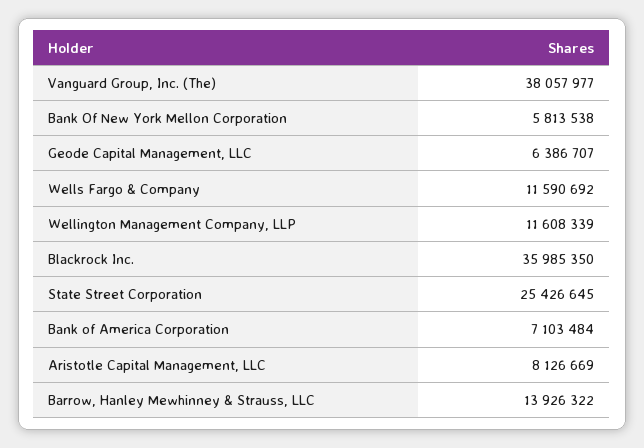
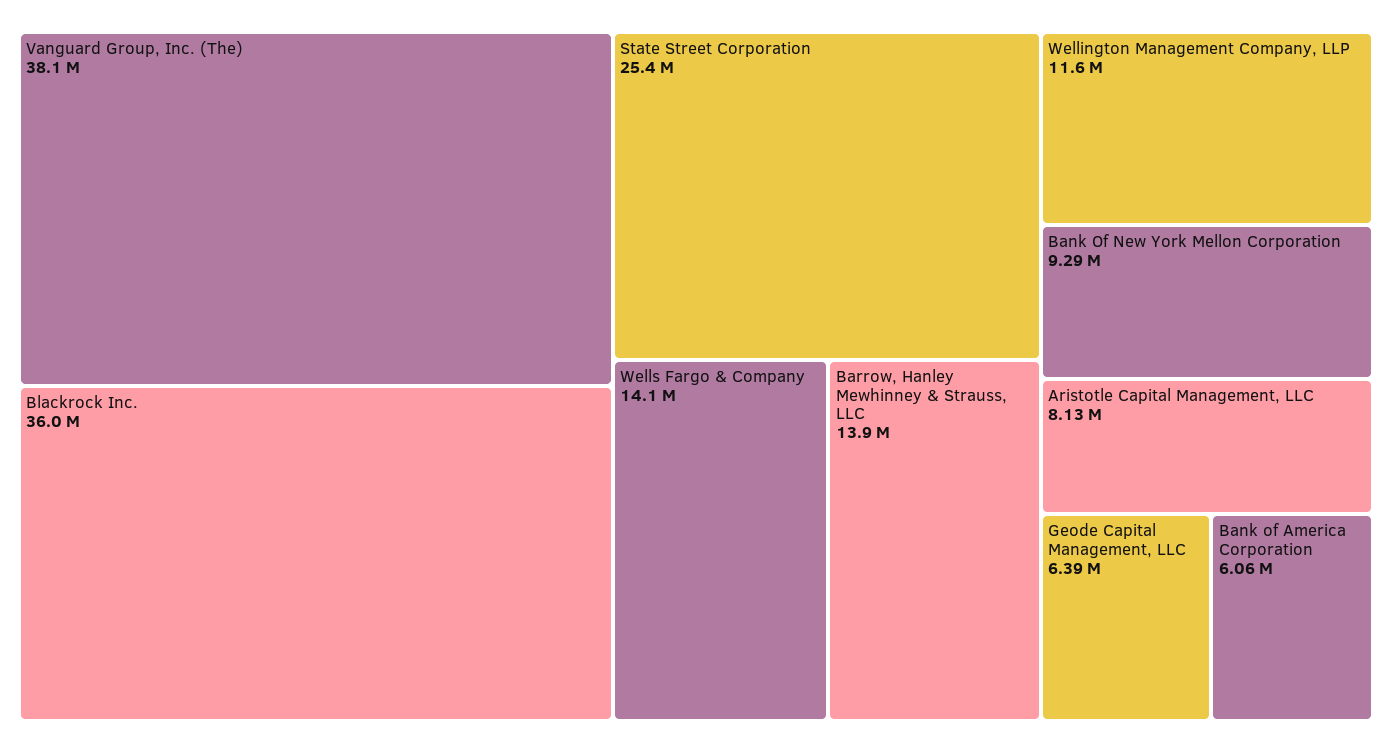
Bank Of New York Mellon Corporation: 5813538 -> 9290000
Wells Fargo & Company: 11590692 -> 14100000
Bank of America Corporation: 7103484 -> 6060000

